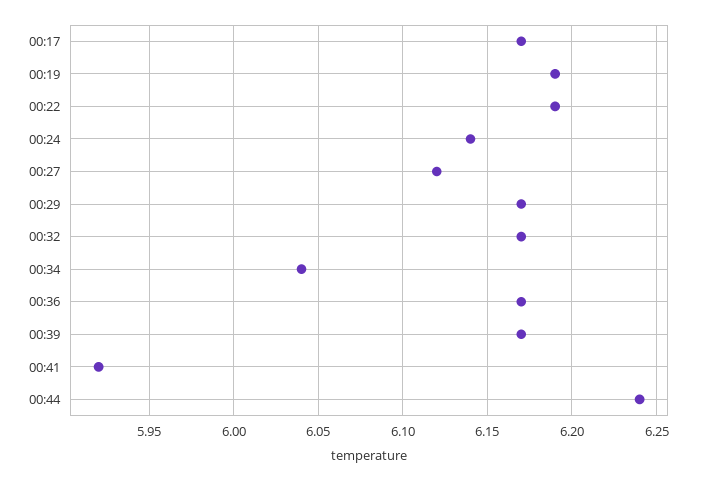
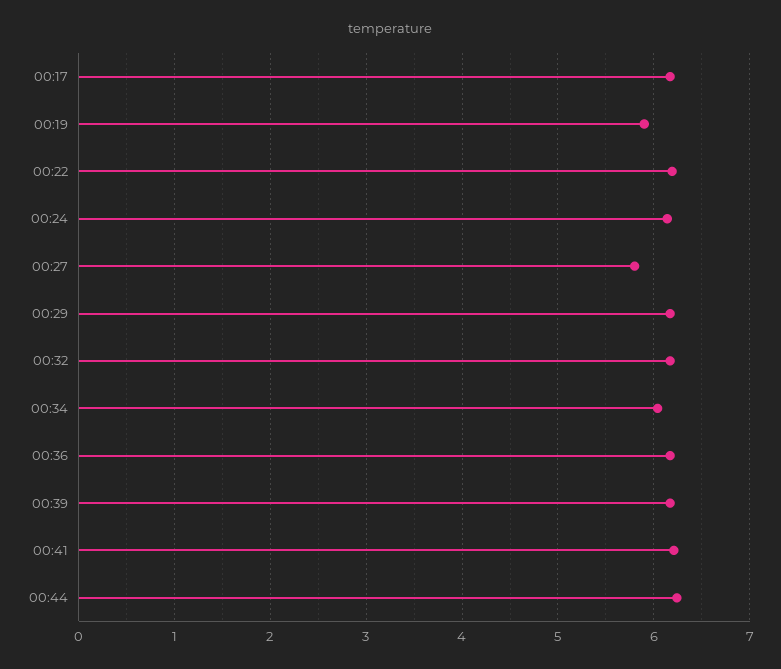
00:19: 6.19 -> 5.9
00:27: 6.12 -> 5.8
00:41: 5.92 -> 6.2

